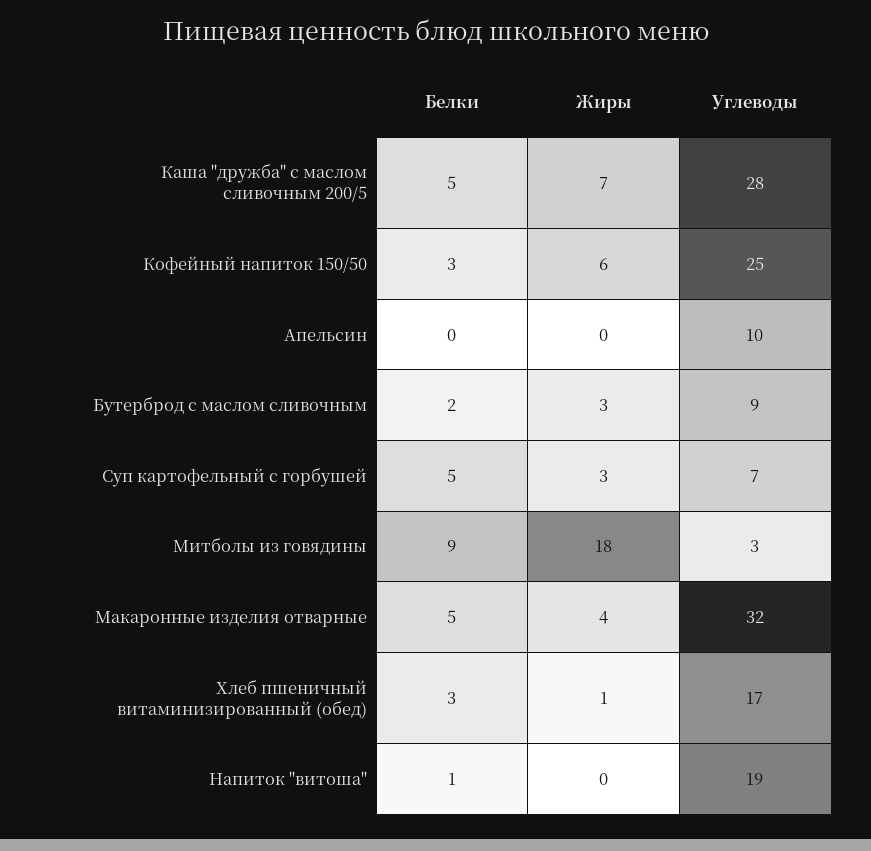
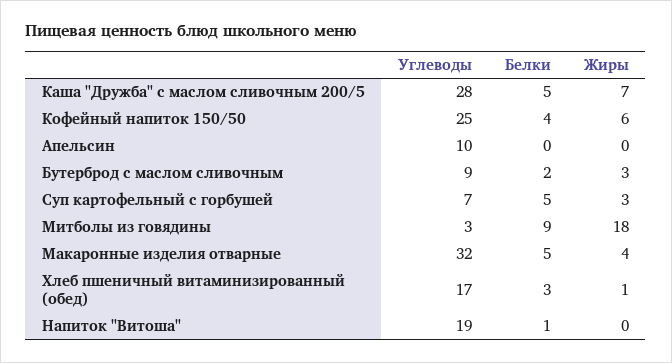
Белки, Кофейный напиток 150/50: 3 -> 4

